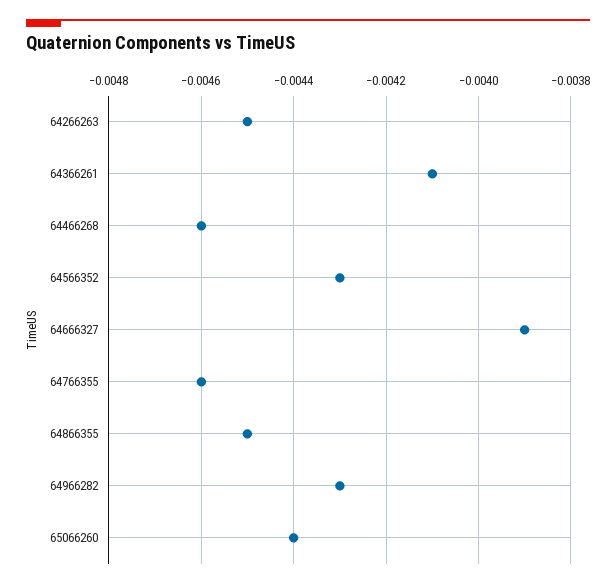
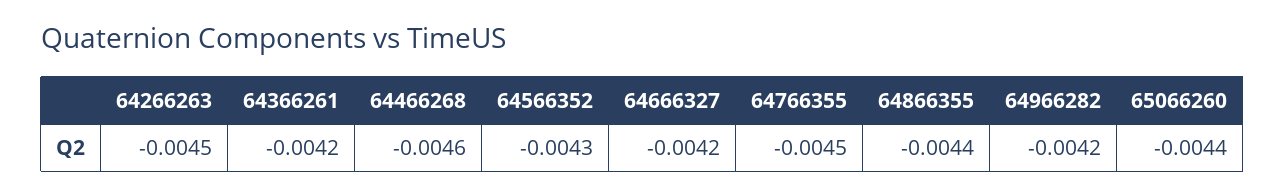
64366261: -0.0041 -> -0.0042
64666327: -0.0039 -> -0.0042
64766355: -0.0046 -> -0.0045
64866355: -0.0045 -> -0.0044
64966282: -0.0043 -> -0.0042

